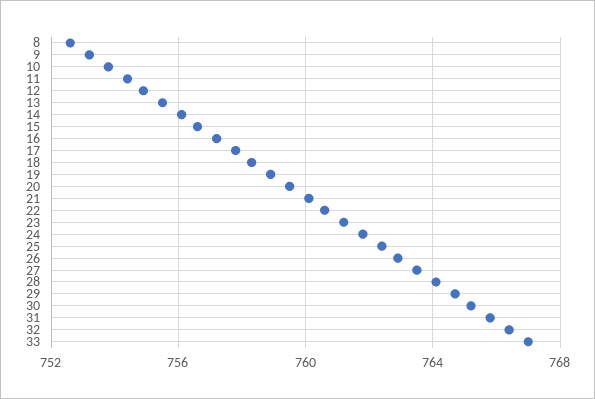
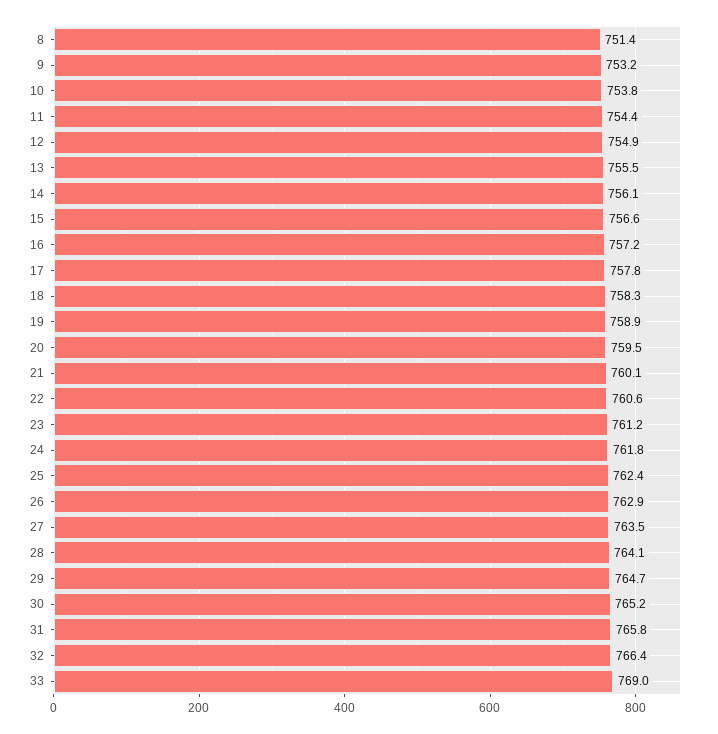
8: 752.5 -> 751.4
33: 767 -> 769

